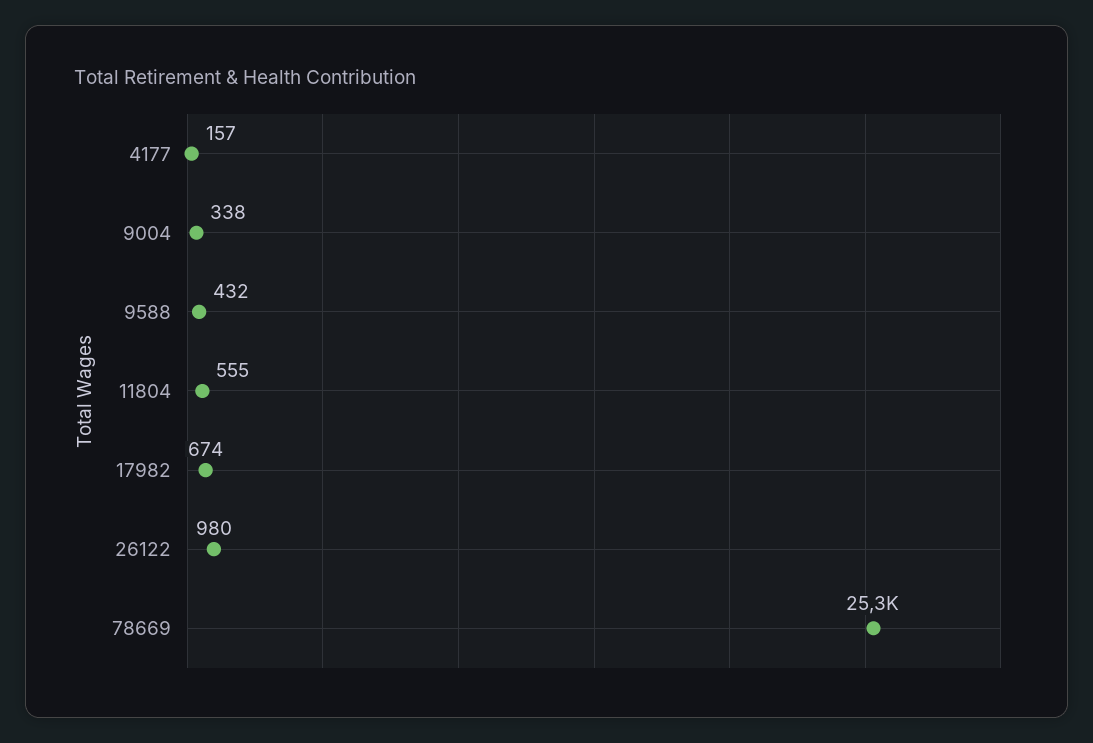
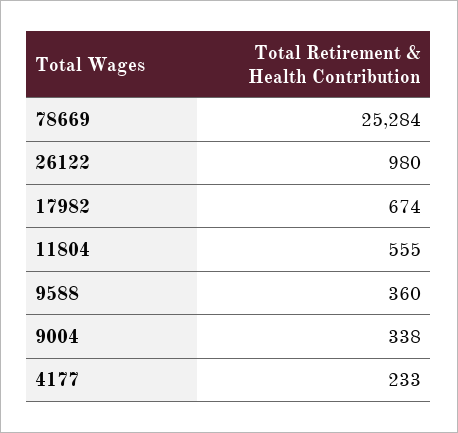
4177: 157 -> 233
9588: 432 -> 360

